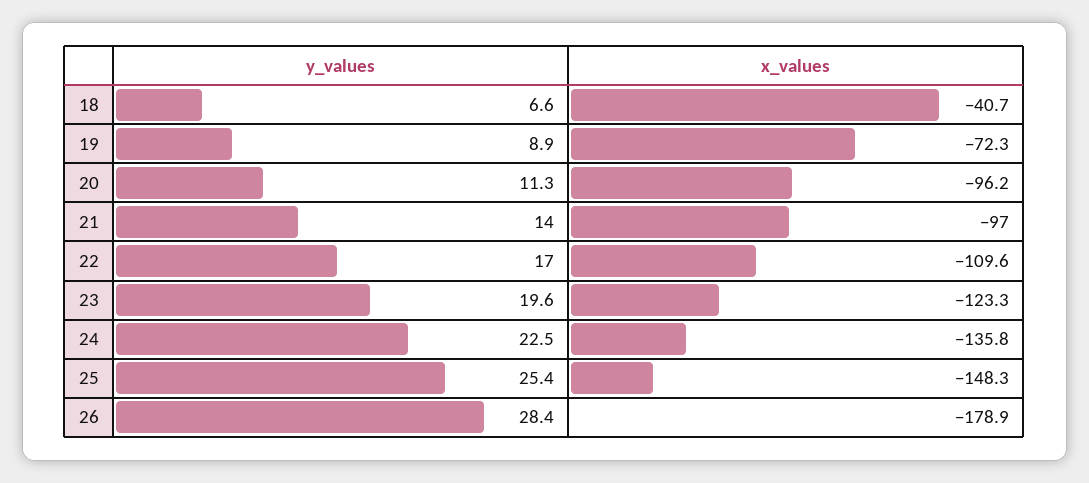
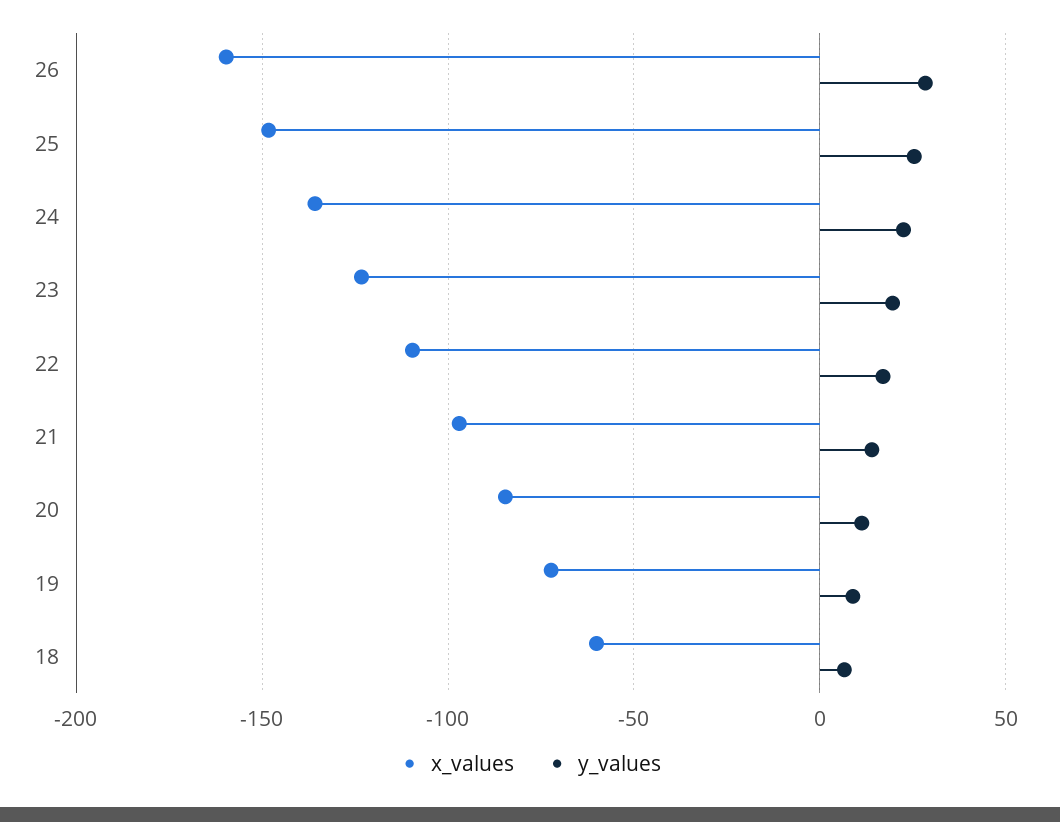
x_values, 18: -40.7 -> -60
x_values, 20: -96.2 -> -85
x_values, 26: -178.9 -> -160

